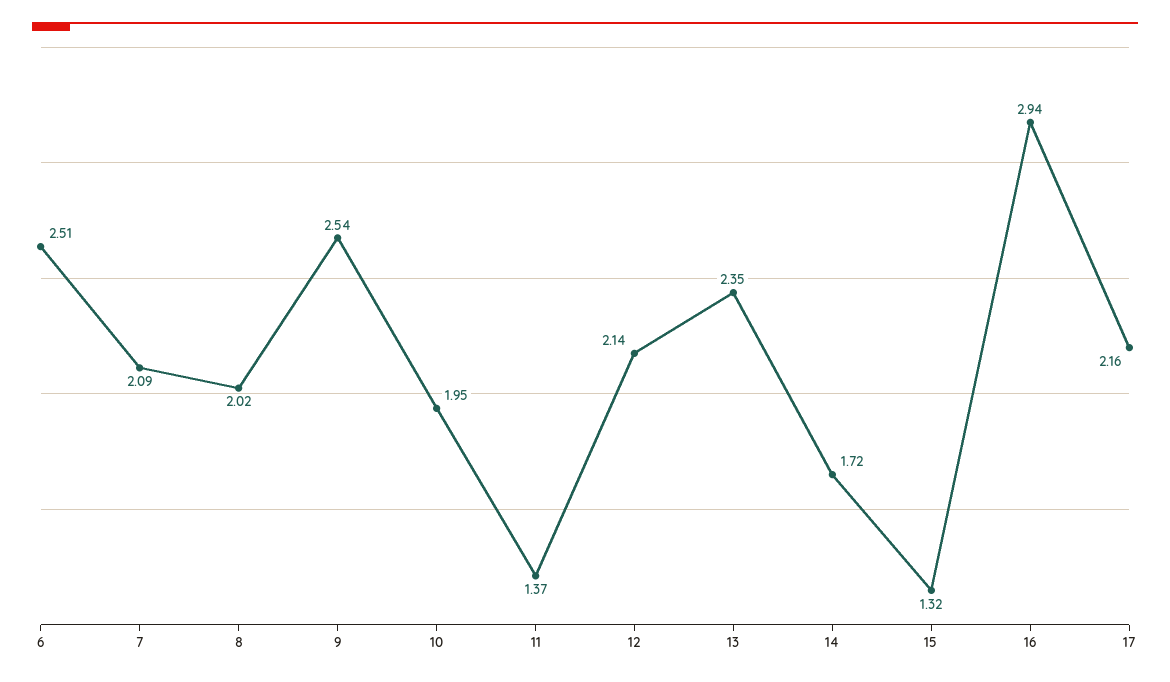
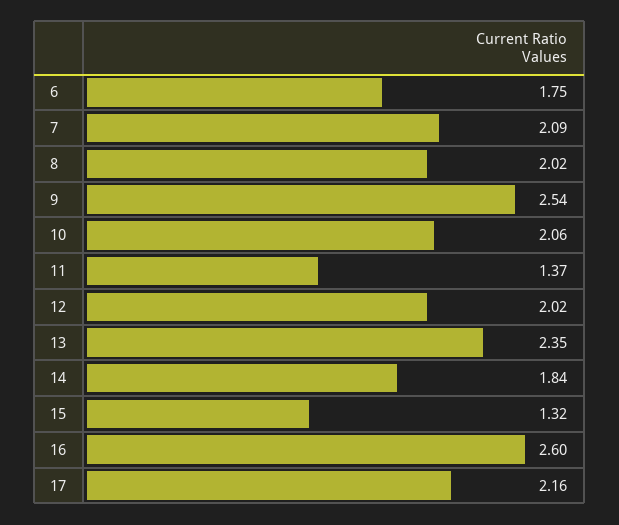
6: 2.51 -> 1.75
10: 1.95 -> 2.06
12: 2.14 -> 2.02
14: 1.72 -> 1.84
16: 2.94 -> 2.6

